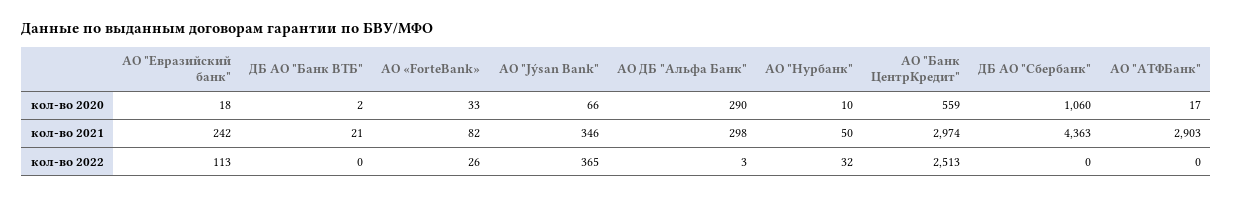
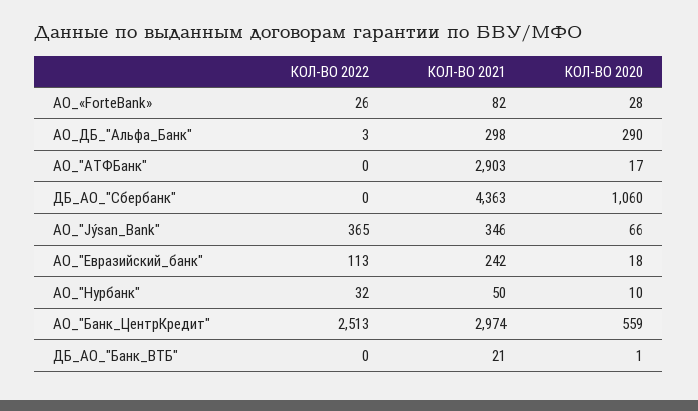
ДБ АО "Банк ВТБ", кол-во 2020: 2 -> 1
АО «ForteBank», кол-во 2020: 33 -> 28

